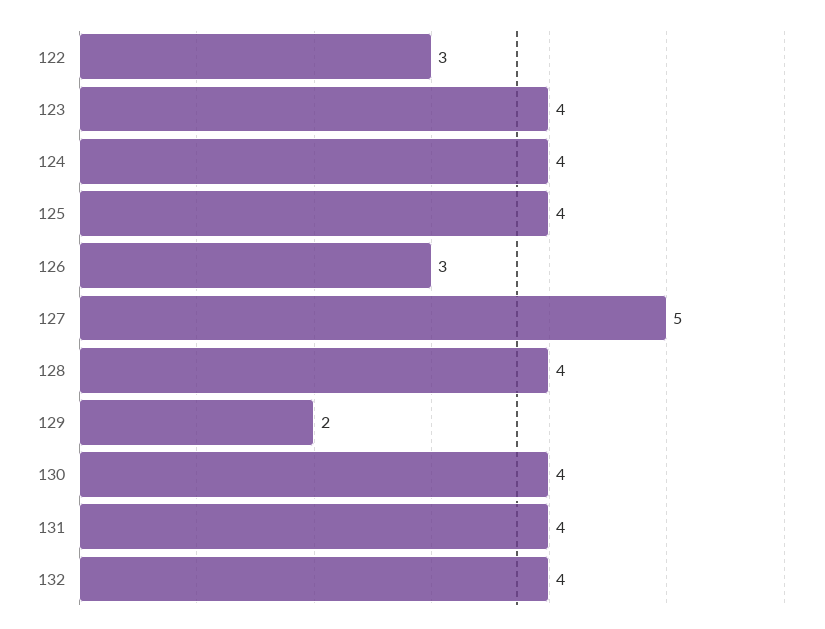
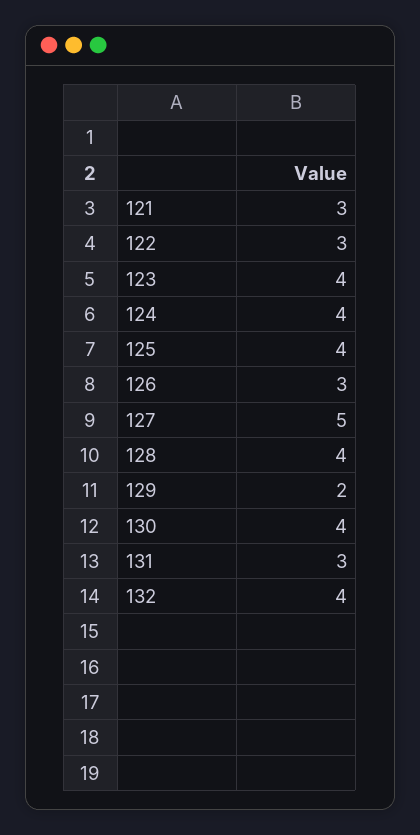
131: 4 -> 3
121: none -> 3

